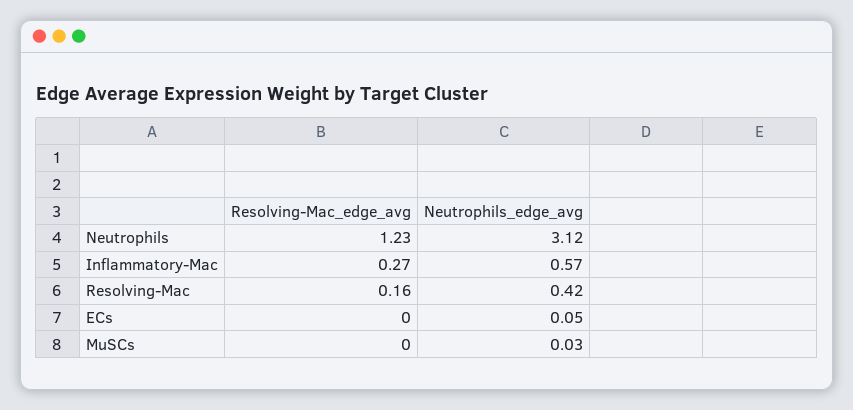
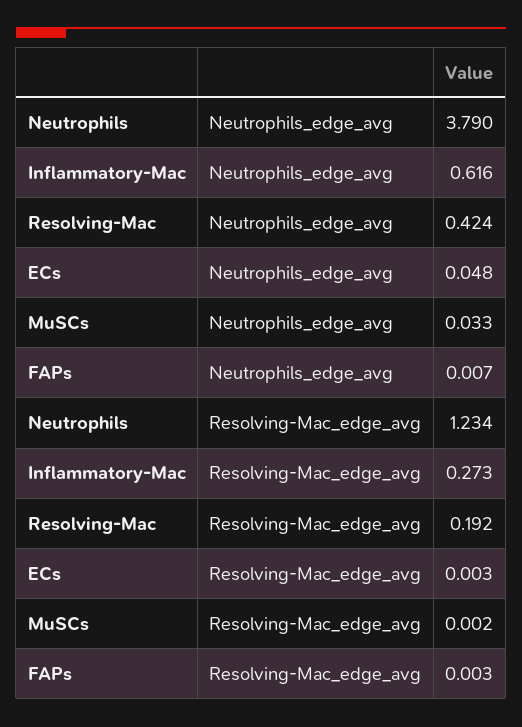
Neutrophils_edge_avg, Neutrophils: 3.12 -> 3.79
Neutrophils_edge_avg, Inflammatory-Mac: 0.57 -> 0.616
Resolving-Mac_edge_avg, Resolving-Mac: 0.16 -> 0.192
Neutrophils_edge_avg, FAPs: none -> 0.007
Resolving-Mac_edge_avg, FAPs: none -> 0.003

